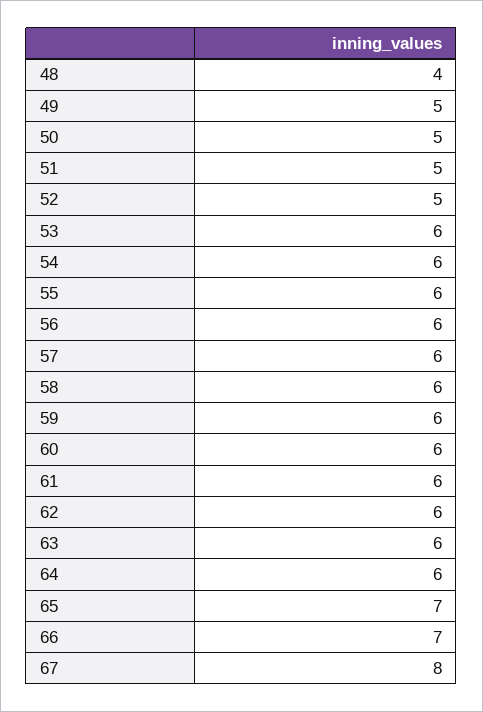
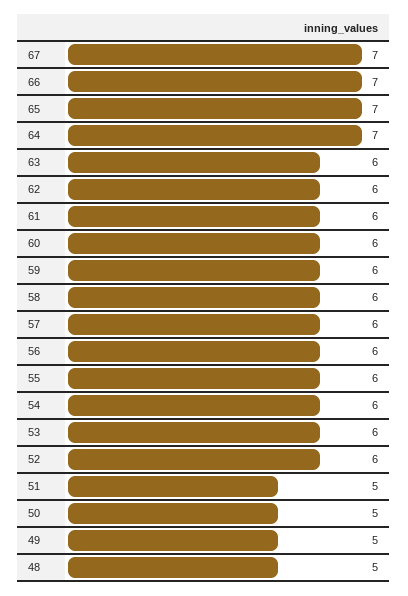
48: 4 -> 5
52: 5 -> 6
64: 6 -> 7
67: 8 -> 7

